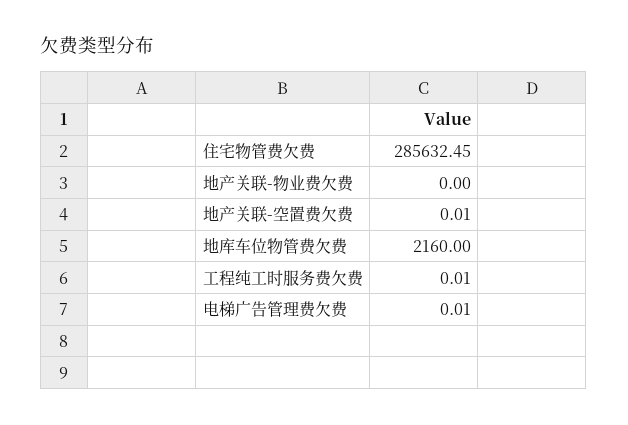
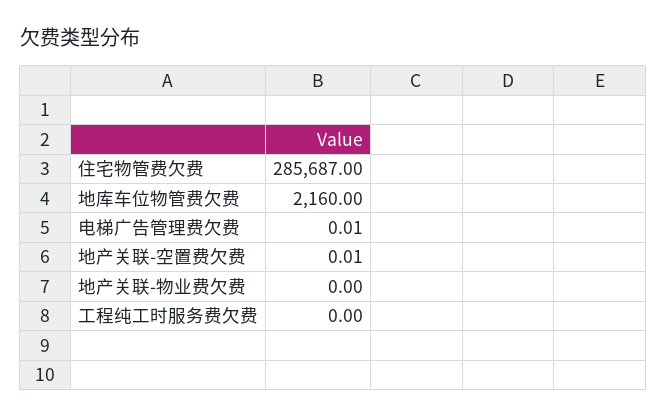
住宅物管费欠费: 285632.45 -> 285687
工程纯工时服务费欠费: 0.01 -> 0

